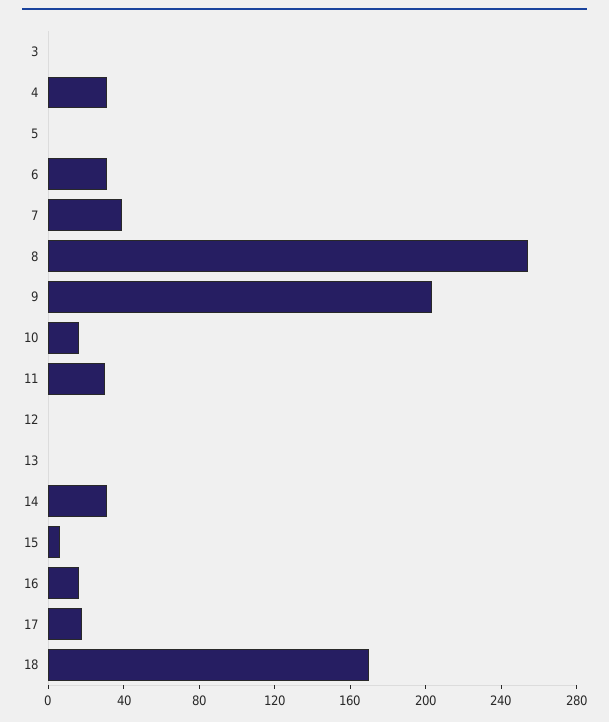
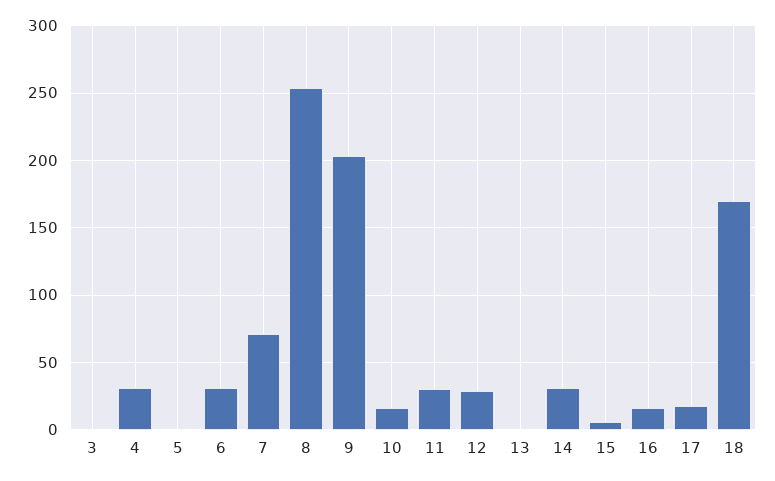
7: 40 -> 70
12: 0 -> 30

